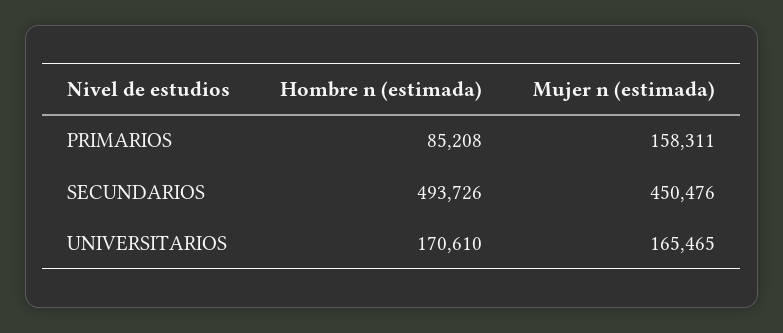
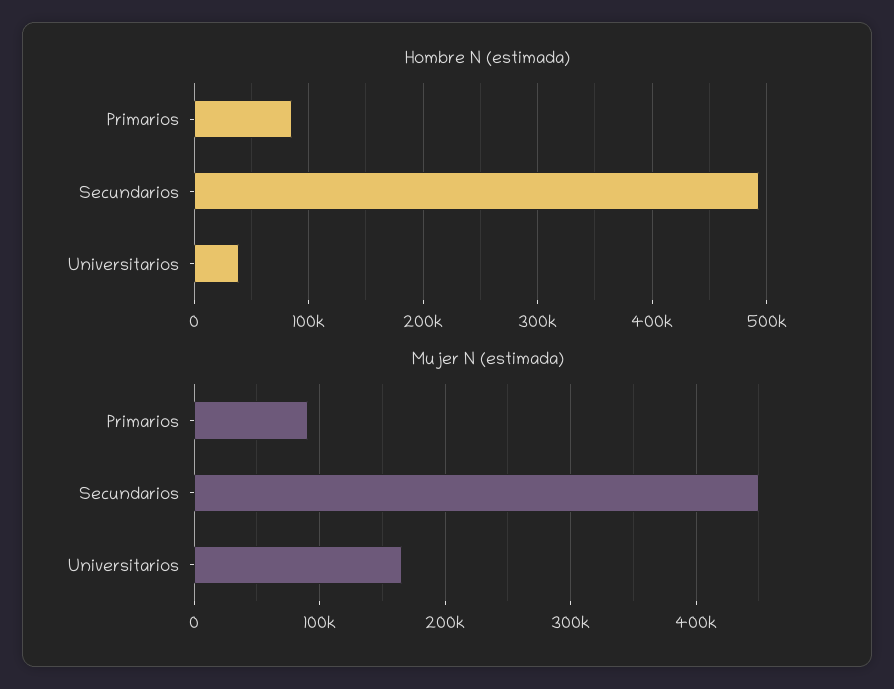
Mujer n (estimada), PRIMARIOS: 158311 -> 90000
Hombre n (estimada), UNIVERSITARIOS: 170610 -> 40000

